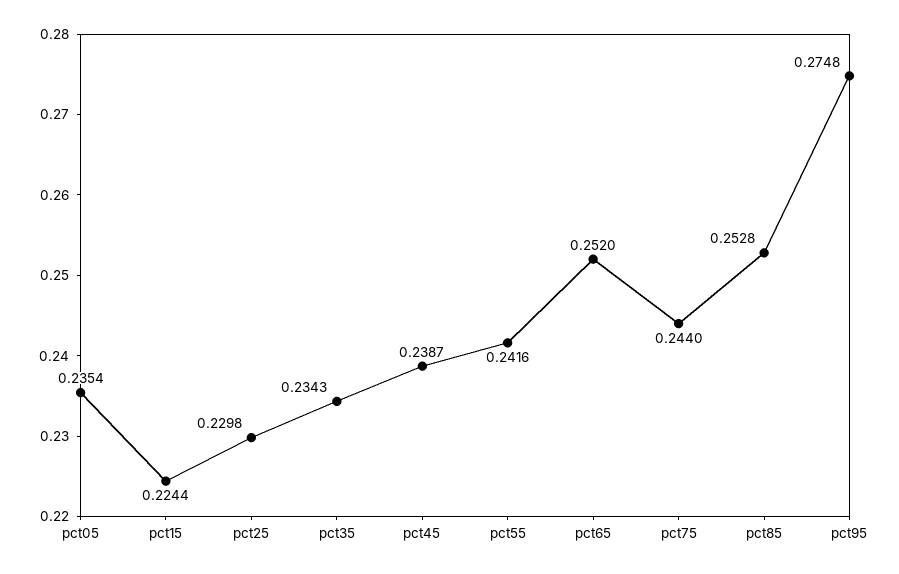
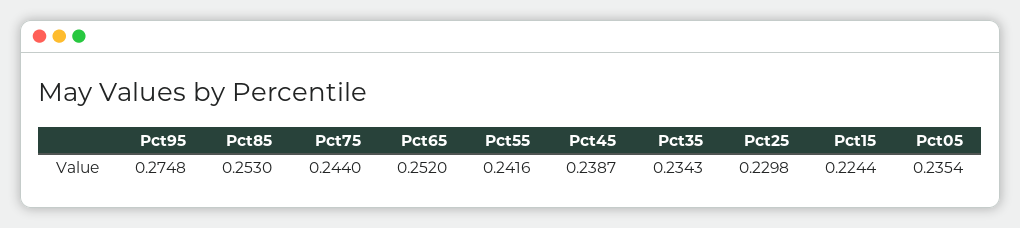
pct85: 0.2528 -> 0.253

